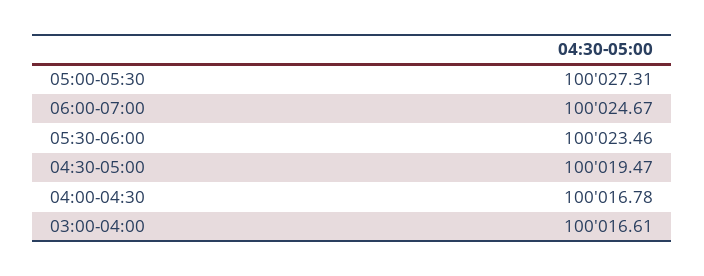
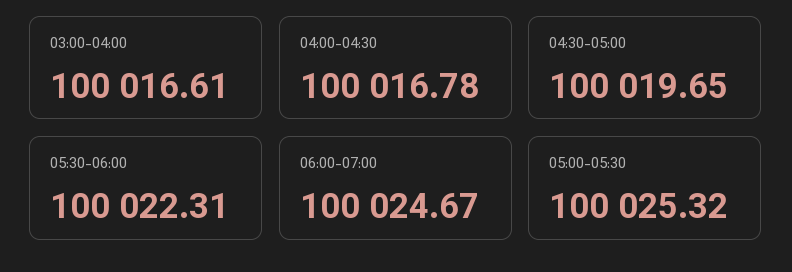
05:00-05:30: 100027.31 -> 100025.32
05:30-06:00: 100023.46 -> 100022.31
04:30-05:00: 100019.47 -> 100019.65

